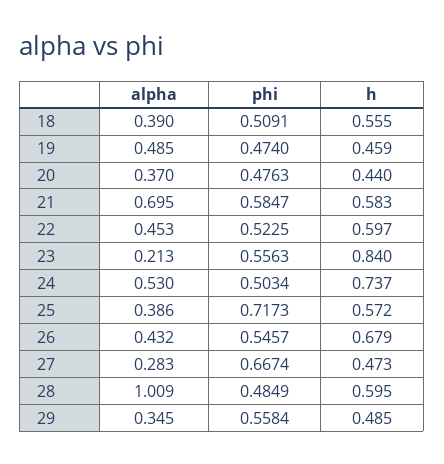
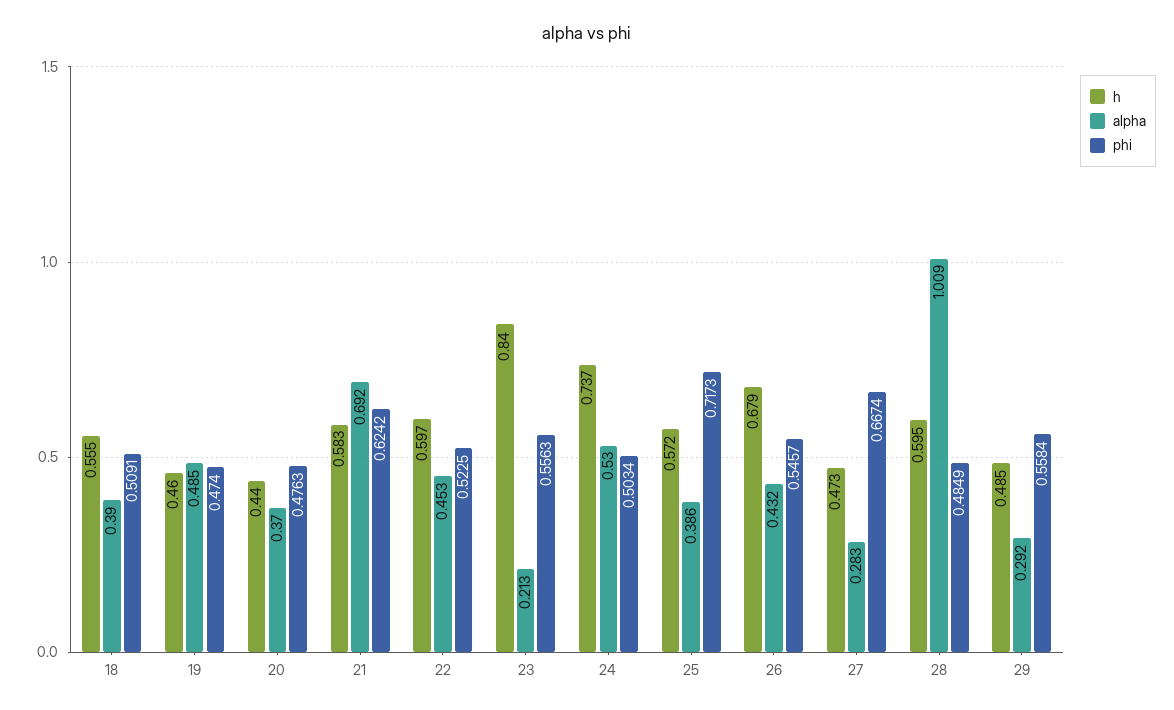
h, 19: 0.459 -> 0.46
alpha, 21: 0.695 -> 0.692
phi, 21: 0.5847 -> 0.6242
alpha, 29: 0.345 -> 0.292

